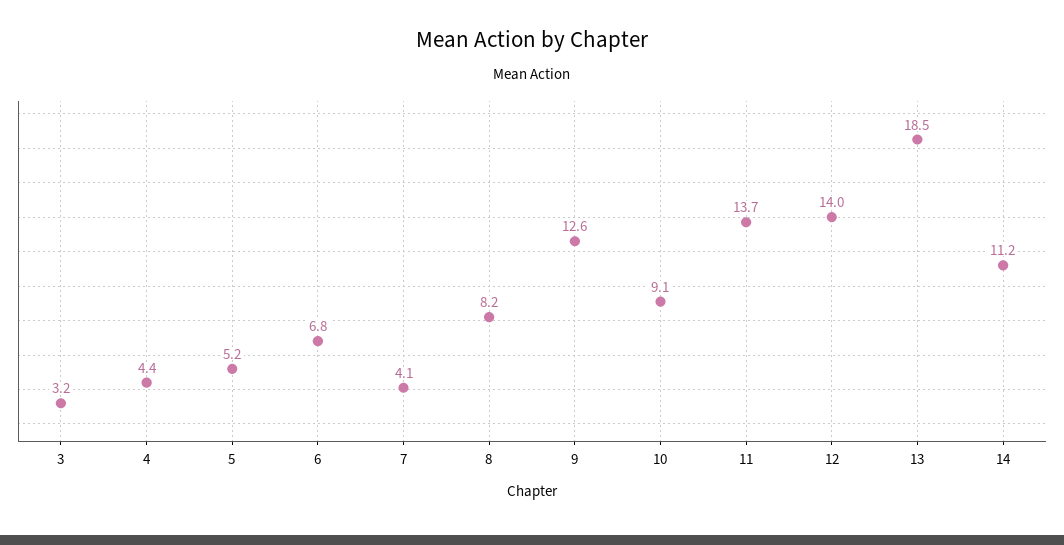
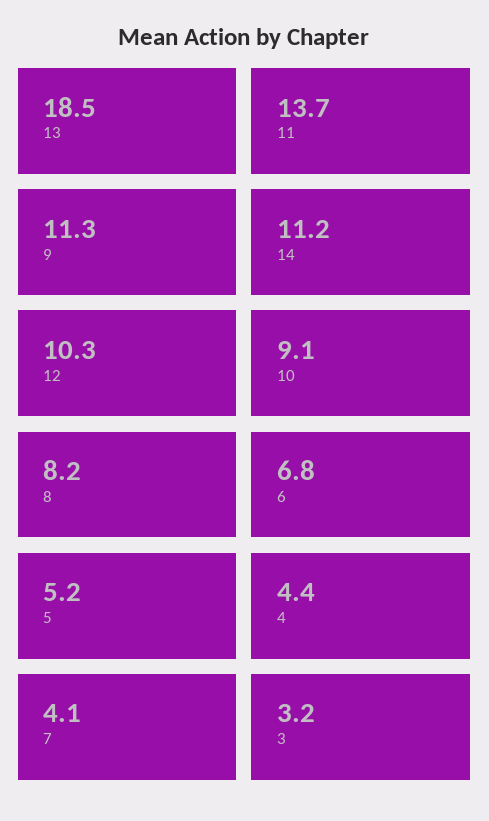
9: 12.6 -> 11.3
12: 14 -> 10.3

